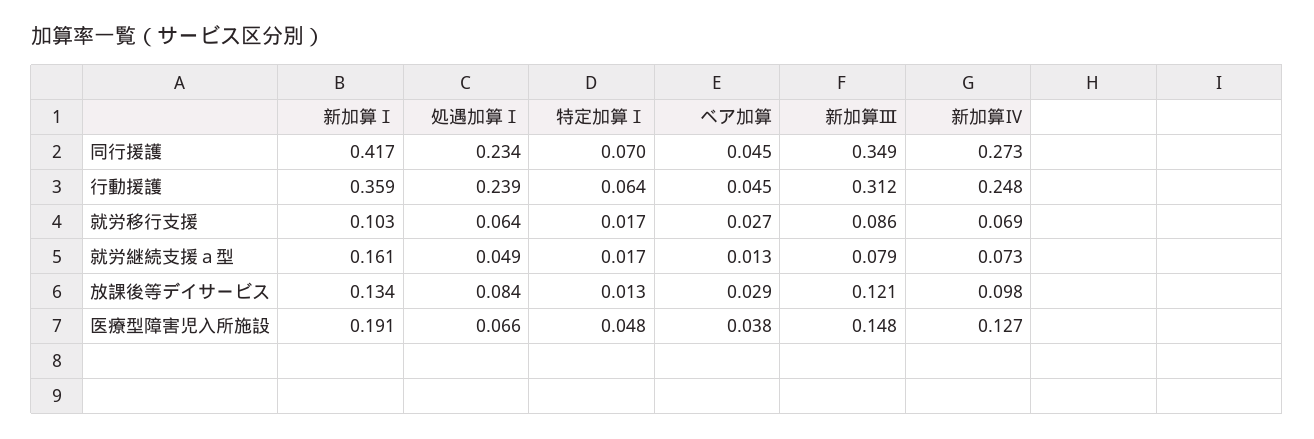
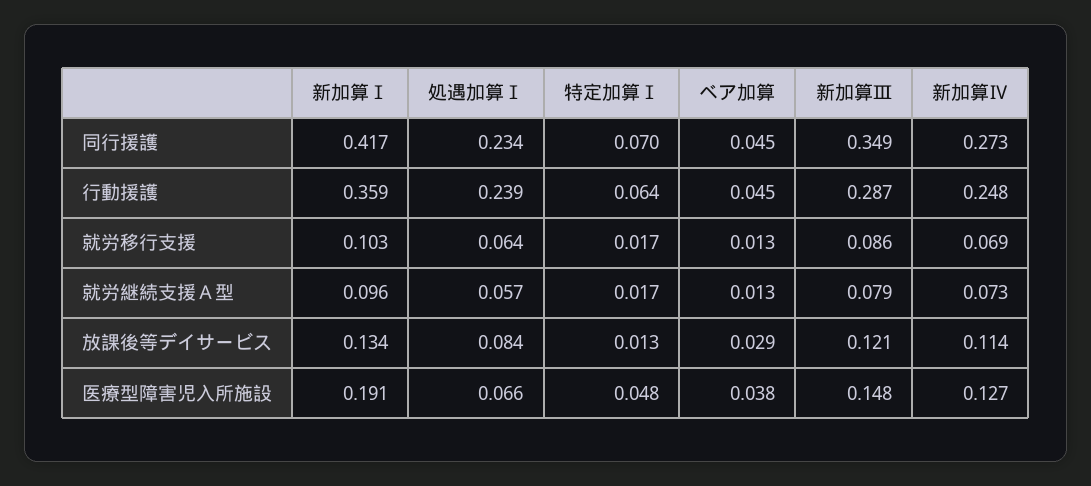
新加算Ⅲ, 行動援護: 0.312 -> 0.287
ベア加算, 就労移行支援: 0.027 -> 0.013
新加算Ⅰ, 就労継続支援ａ型: 0.161 -> 0.096
処遇加算Ⅰ, 就労継続支援ａ型: 0.049 -> 0.057
新加算Ⅳ, 放課後等デイサービス: 0.098 -> 0.114

